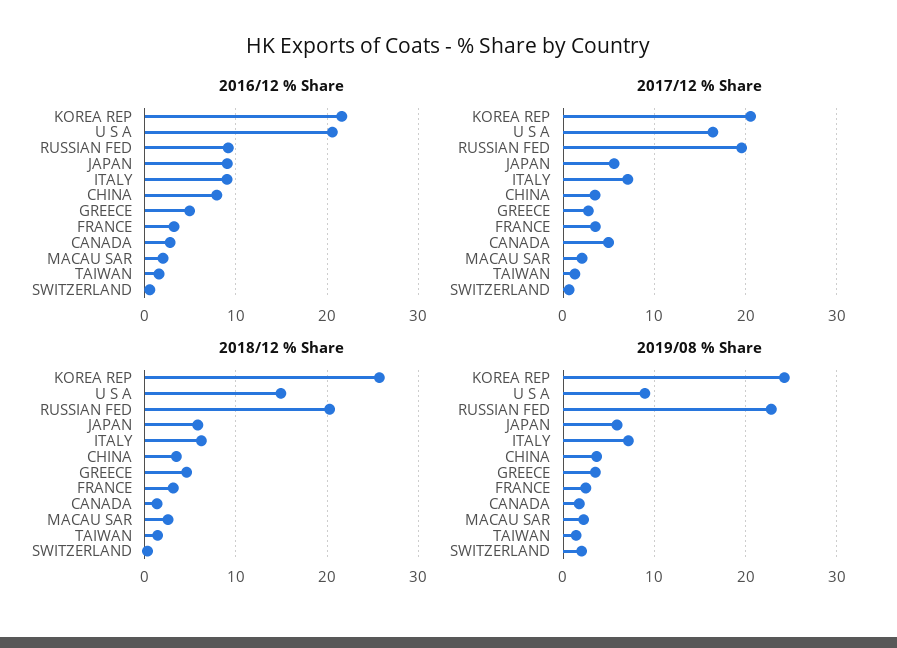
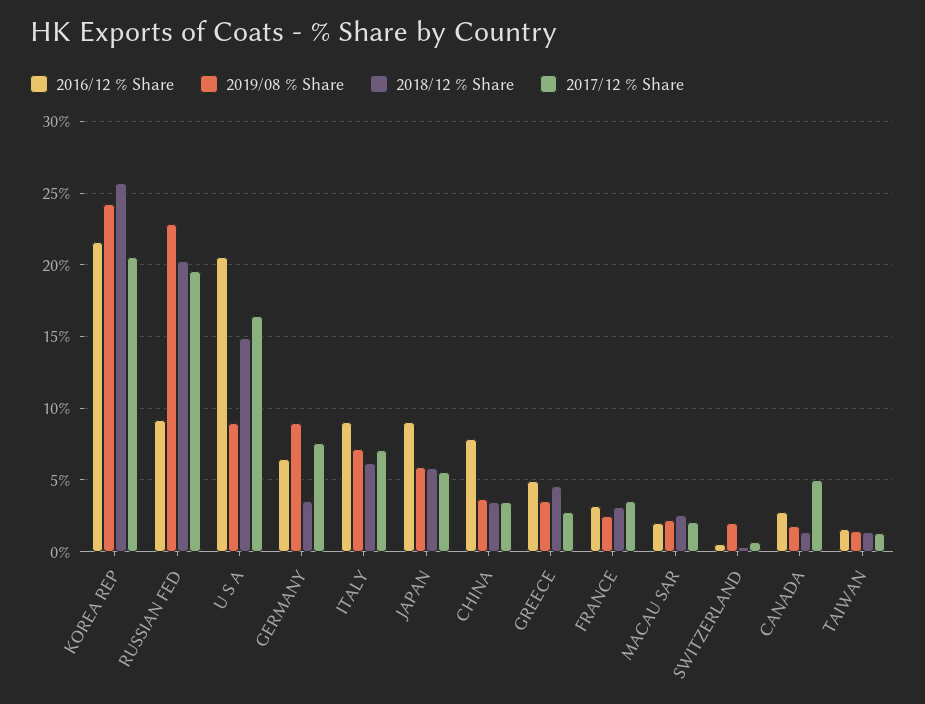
2016/12 % Share, GERMANY: none -> 6.5
2019/08 % Share, GERMANY: none -> 9
2018/12 % Share, GERMANY: none -> 3.5
2017/12 % Share, GERMANY: none -> 7.5

